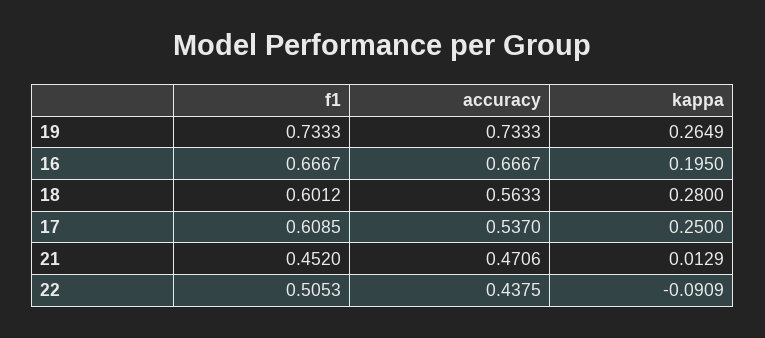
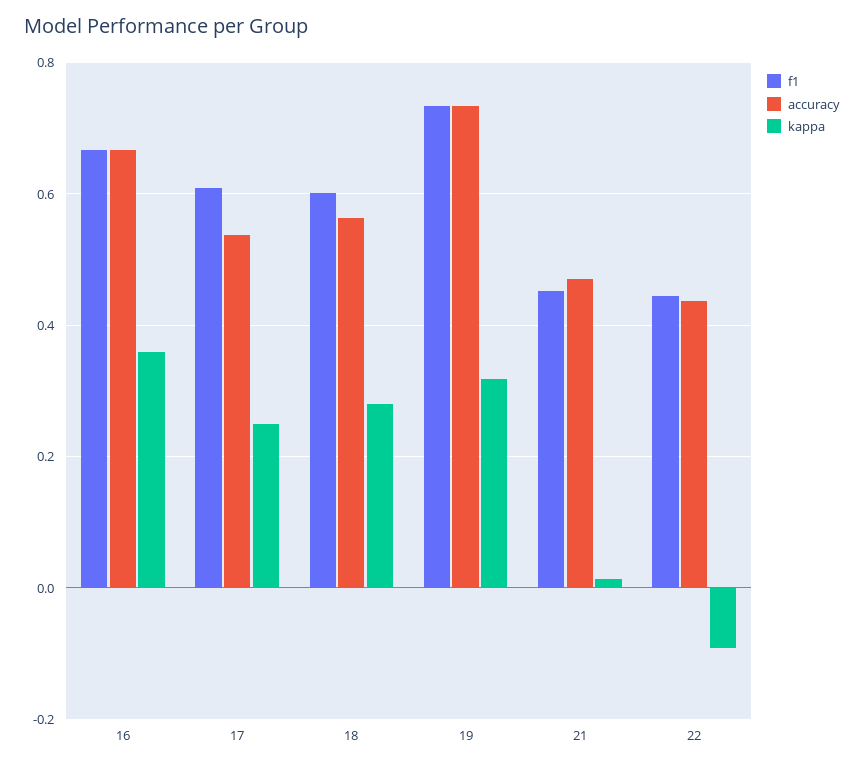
kappa, 19: 0.2649 -> 0.32
kappa, 16: 0.195 -> 0.36
f1, 22: 0.5053 -> 0.44

